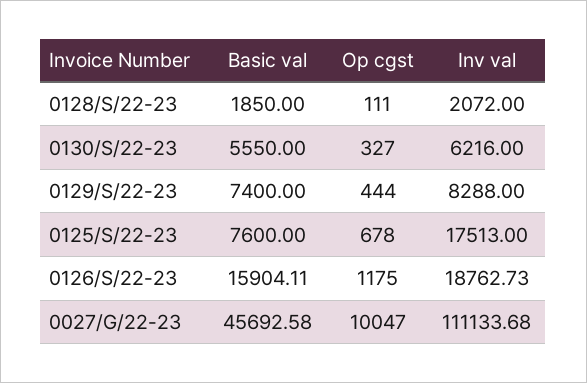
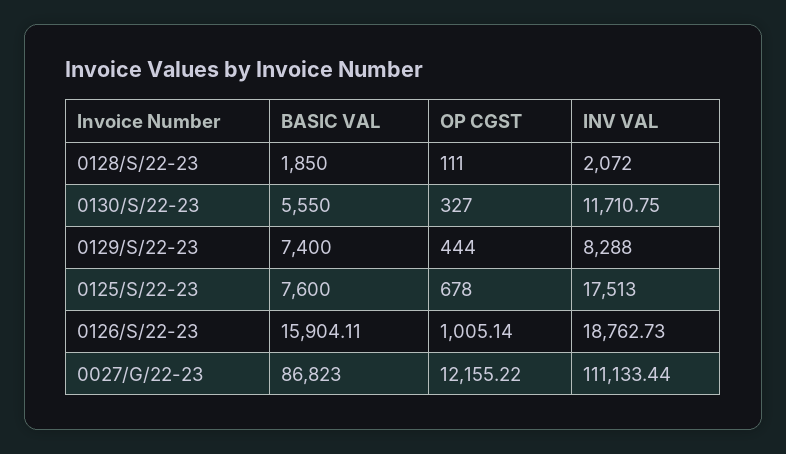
Inv val, 0130/S/22-23: 6216 -> 11710.75
Op cgst, 0126/S/22-23: 1175 -> 1005.14
Basic val, 0027/G/22-23: 45692.58 -> 86823
Op cgst, 0027/G/22-23: 10047 -> 12155.22
Inv val, 0027/G/22-23: 111133.68 -> 111133.44

